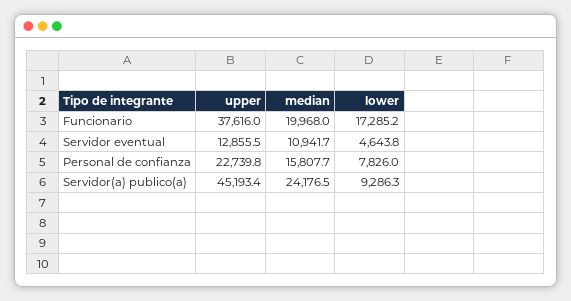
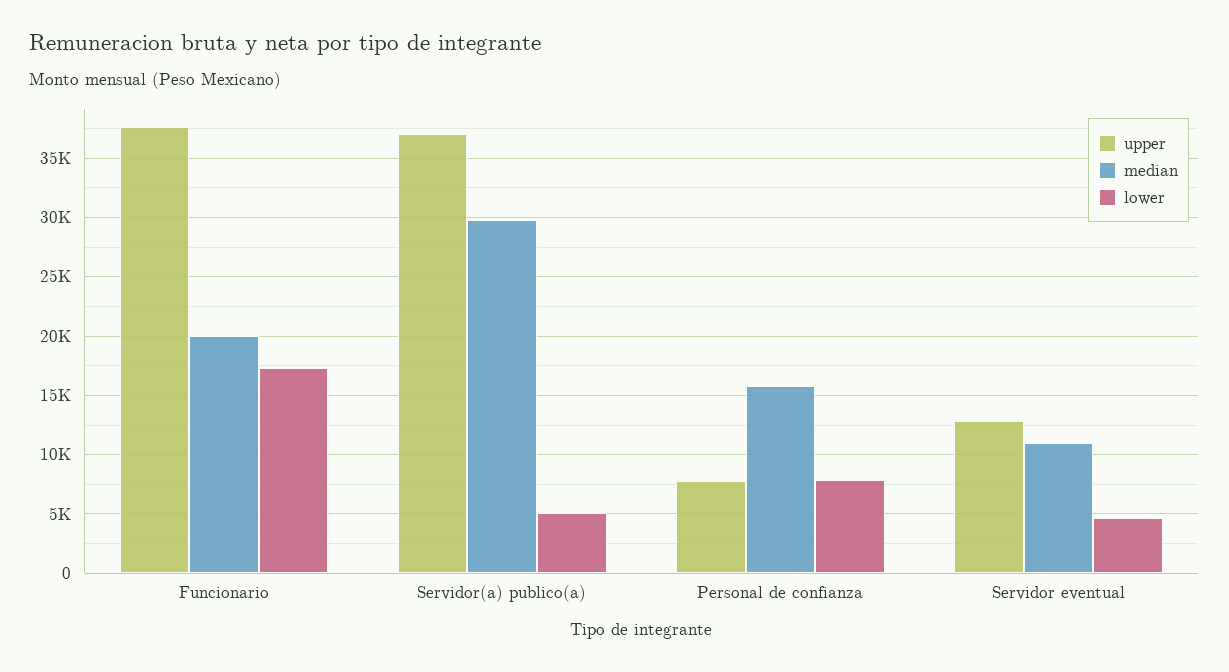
upper, Personal de confianza: 22739.8 -> 8000
upper, Servidor(a) publico(a): 45193.4 -> 37000
median, Servidor(a) publico(a): 24176.5 -> 30000
lower, Servidor(a) publico(a): 9286.3 -> 5000

